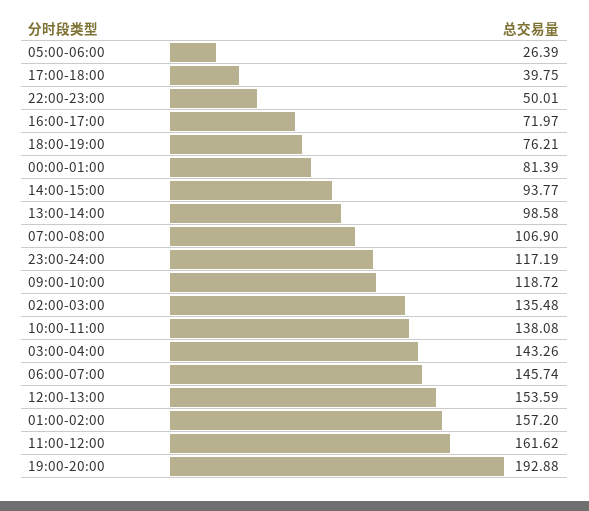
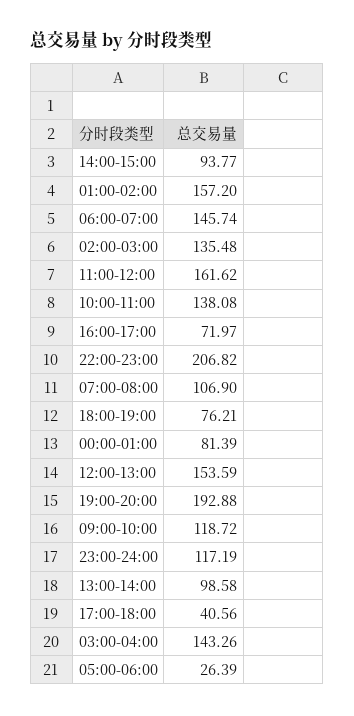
17:00-18:00: 39.75 -> 40.56
22:00-23:00: 50.01 -> 206.82

